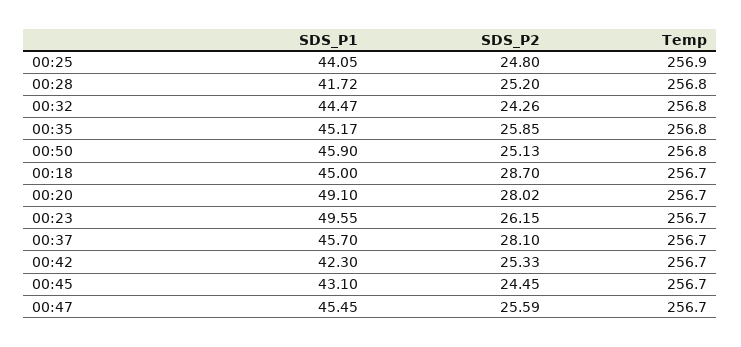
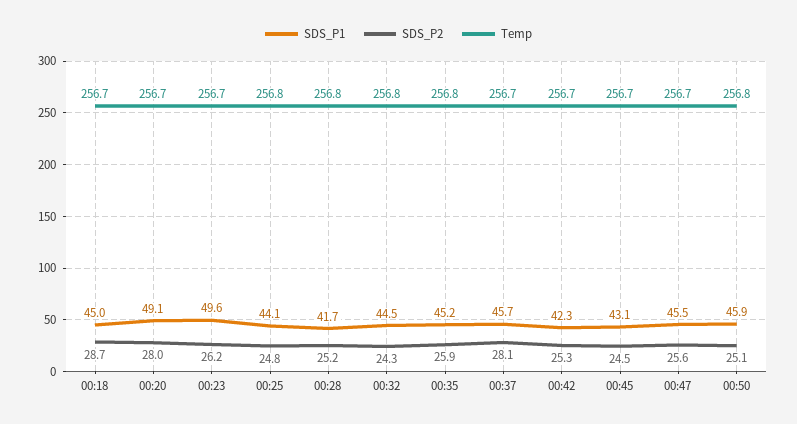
Temp, 00:25: 256.9 -> 256.8

